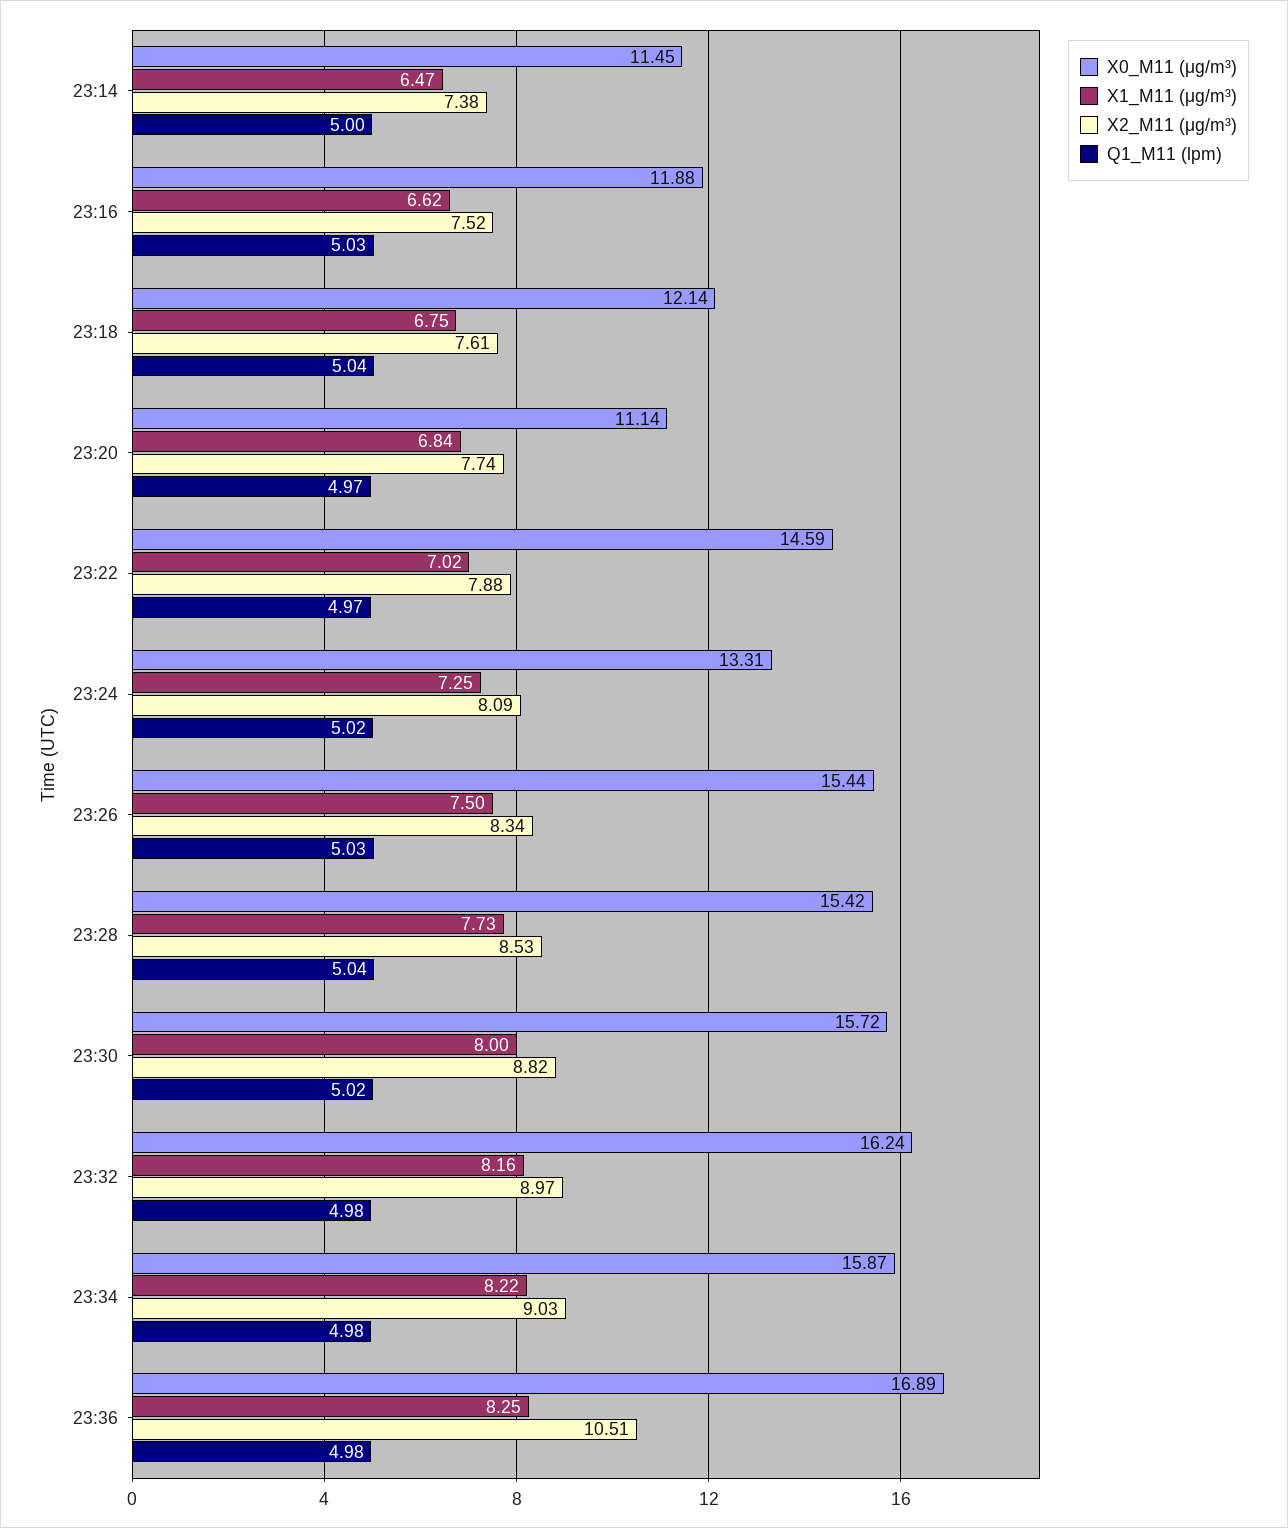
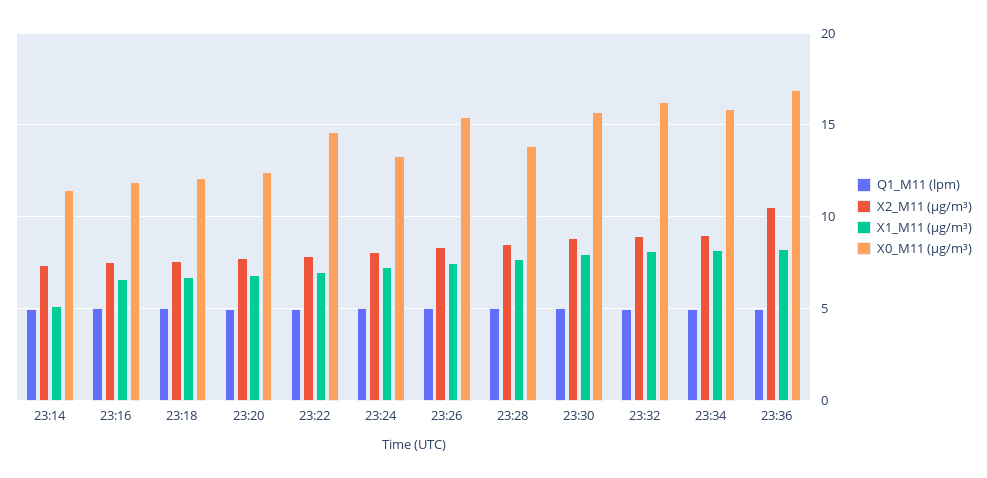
X1_M11 (μg/m³), 23:14: 6.47 -> 5
X0_M11 (μg/m³), 23:20: 11.14 -> 12.5
X0_M11 (μg/m³), 23:28: 15.42 -> 14

